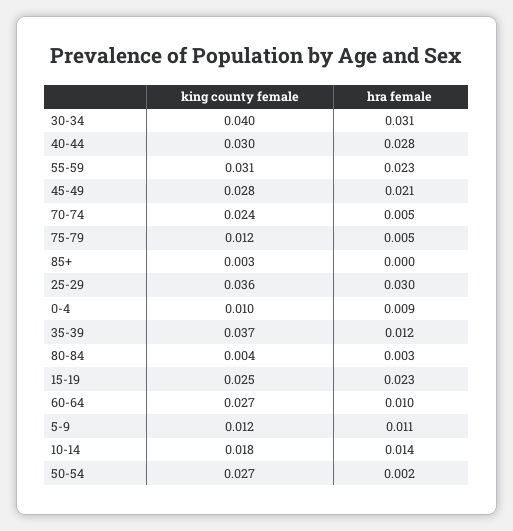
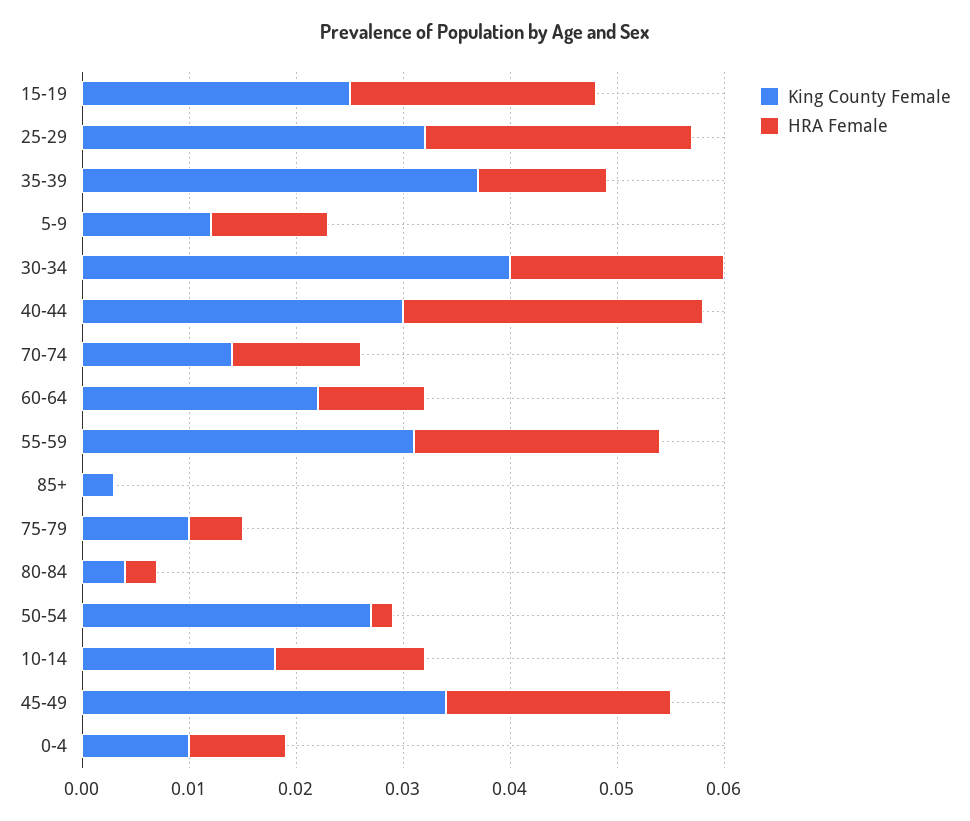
hra female, 30-34: 0.031 -> 0.02
king county female, 45-49: 0.028 -> 0.034
king county female, 70-74: 0.024 -> 0.014
hra female, 70-74: 0.005 -> 0.012
king county female, 75-79: 0.012 -> 0.01
king county female, 25-29: 0.036 -> 0.032
hra female, 25-29: 0.03 -> 0.025
king county female, 60-64: 0.027 -> 0.022

